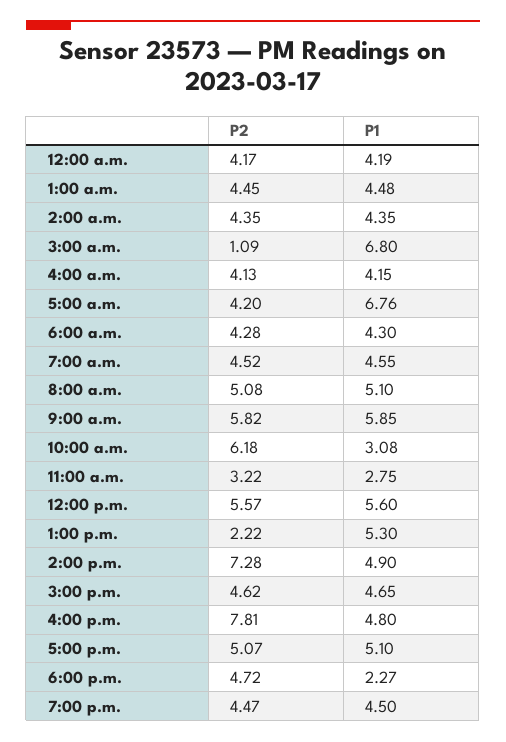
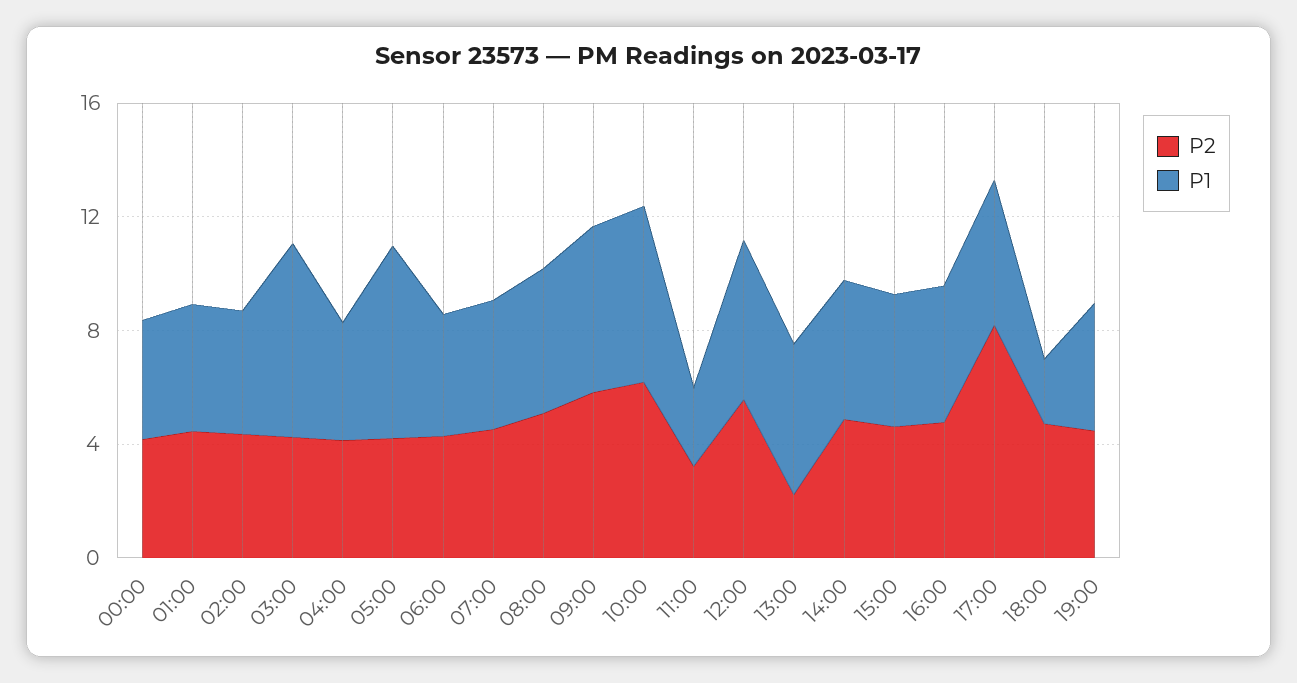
P2, 3:00 a.m.: 1.09 -> 4
P1, 10:00 a.m.: 3.08 -> 6
P2, 2:00 p.m.: 7.28 -> 5
P2, 4:00 p.m.: 7.81 -> 5
P2, 5:00 p.m.: 5.07 -> 8

